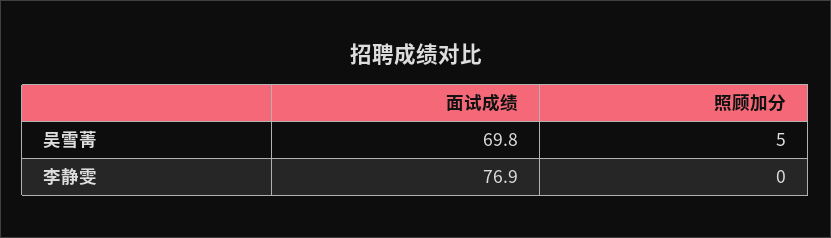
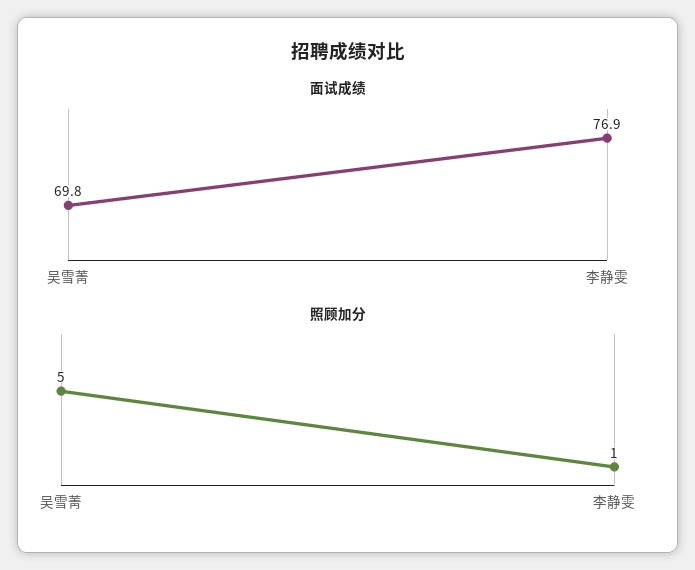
照顾加分, 李静雯: 0 -> 1

